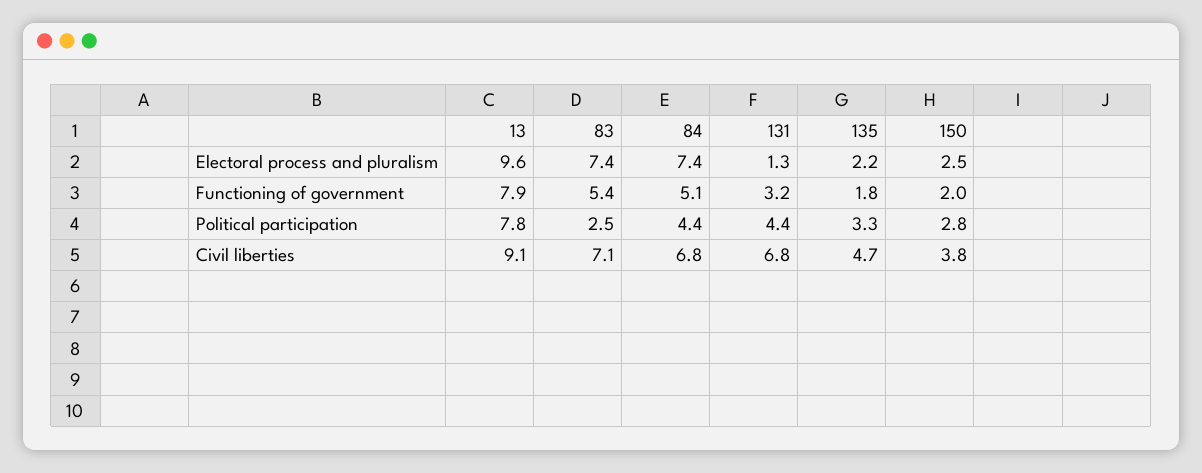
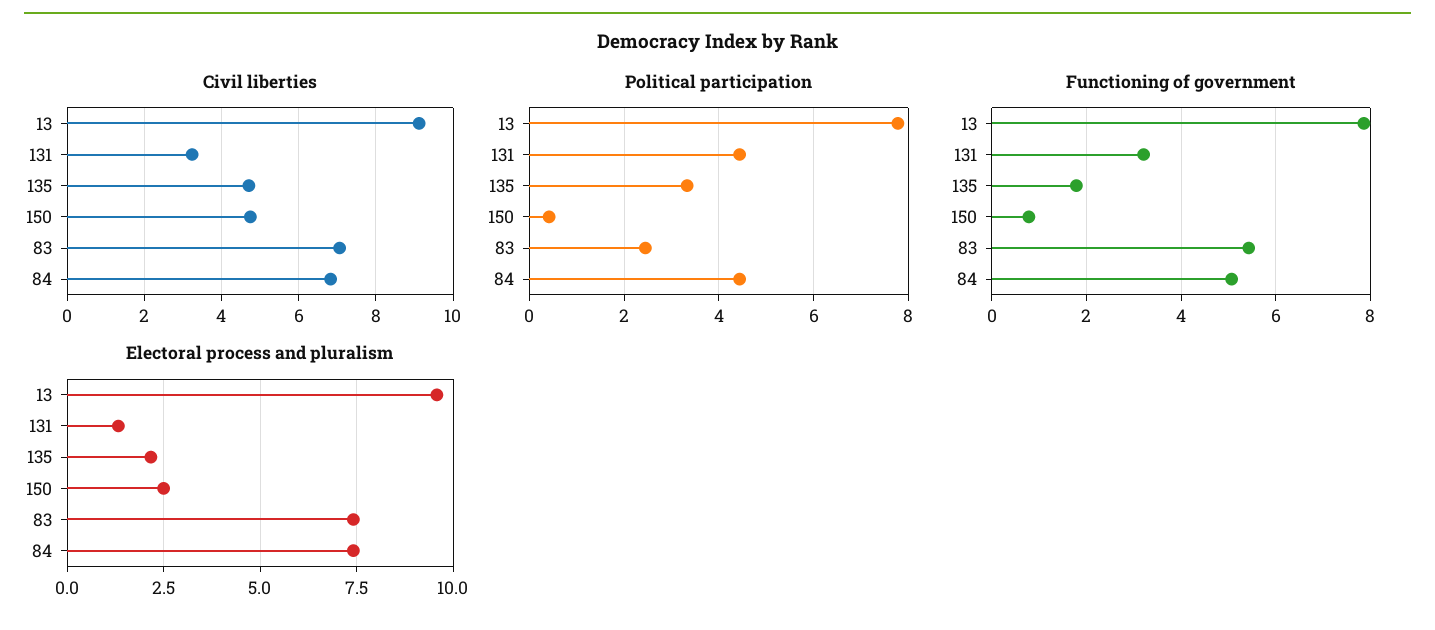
Functioning of government, 150: 2 -> 0.8
Political participation, 150: 2.8 -> 0.4
Civil liberties, 131: 6.8 -> 3.2
Civil liberties, 150: 3.8 -> 4.8

